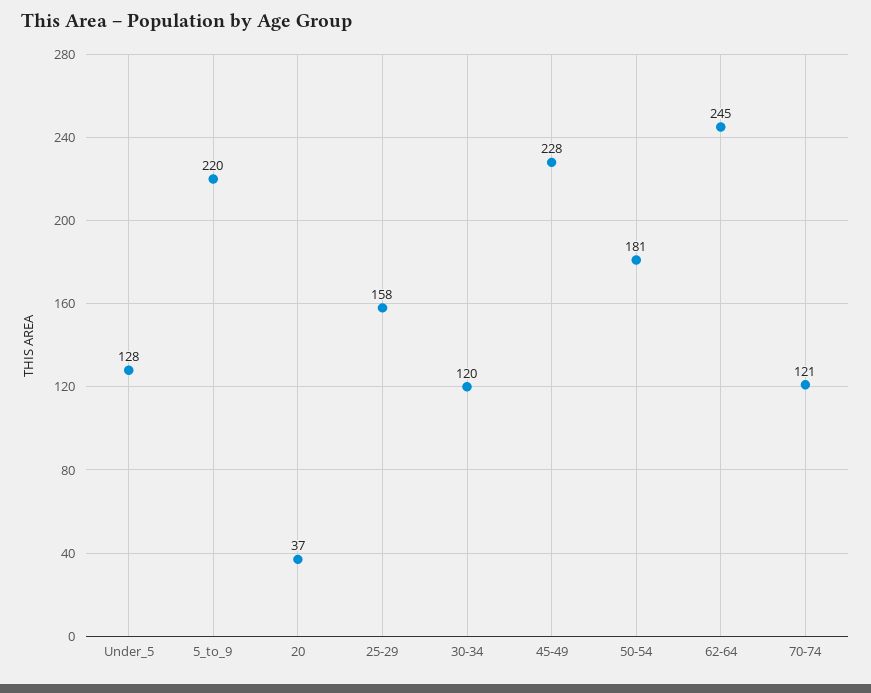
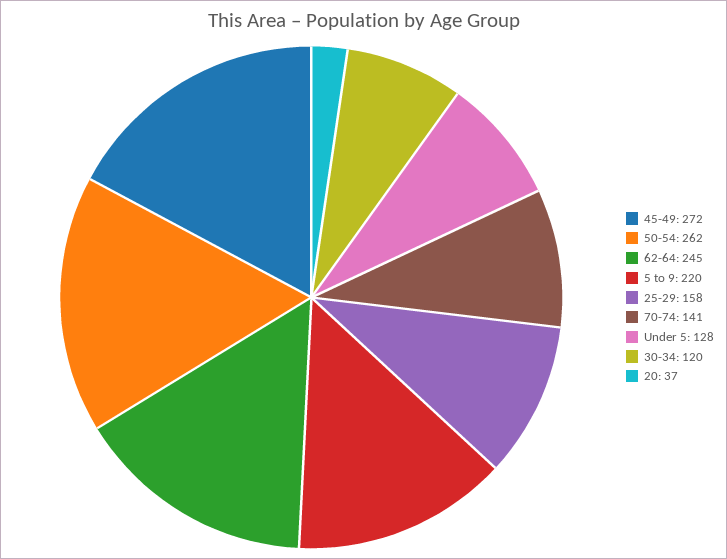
45-49: 228 -> 272
50-54: 181 -> 262
70-74: 121 -> 141

